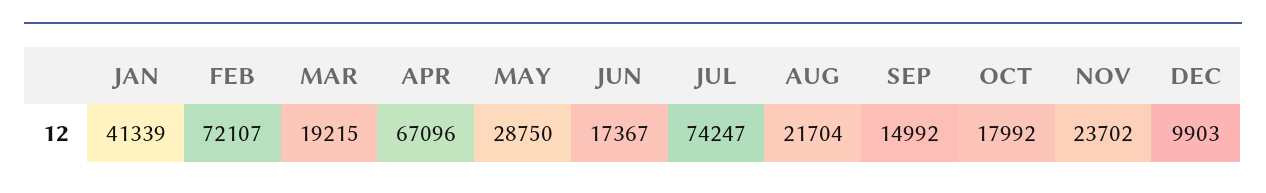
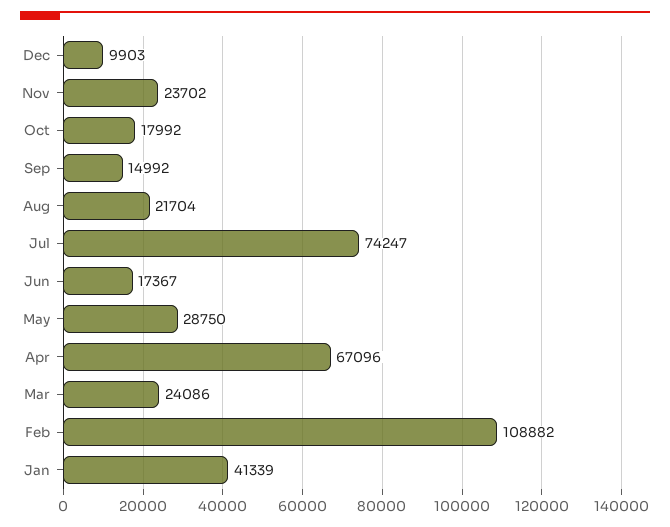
FEB: 72107 -> 108882
MAR: 19215 -> 24086

